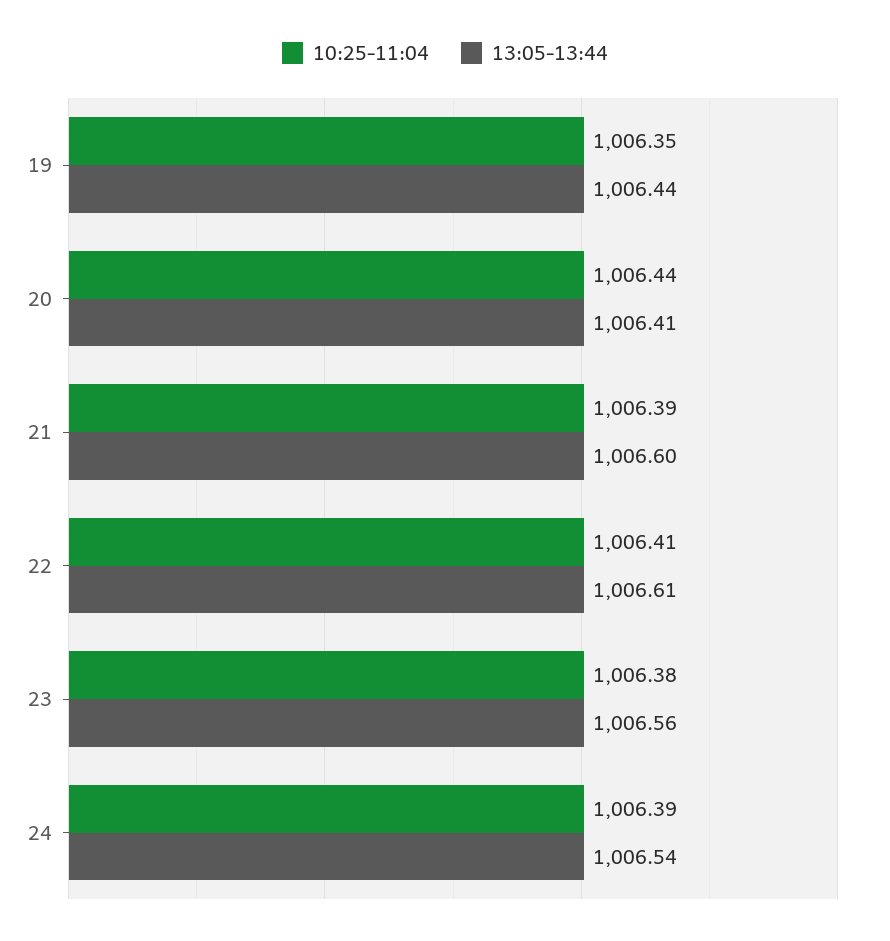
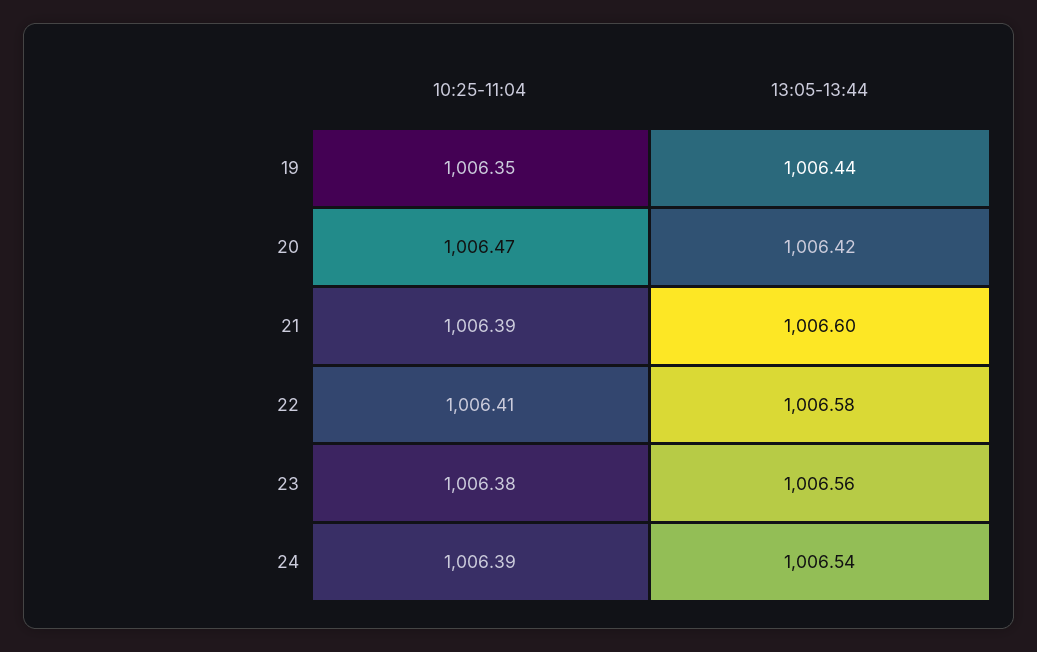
10:25-11:04, 20: 1006.44 -> 1006.47
13:05-13:44, 20: 1006.41 -> 1006.42
13:05-13:44, 22: 1006.61 -> 1006.58

